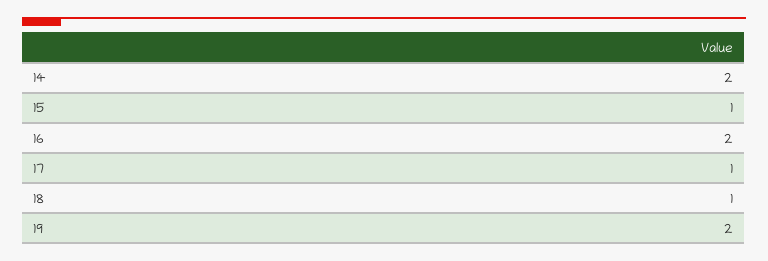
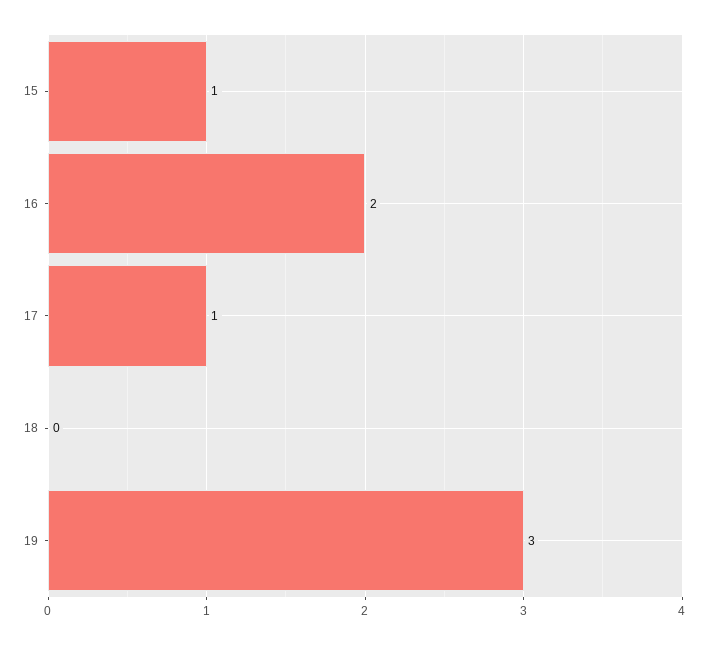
14: 2 -> none
18: 1 -> 0
19: 2 -> 3

